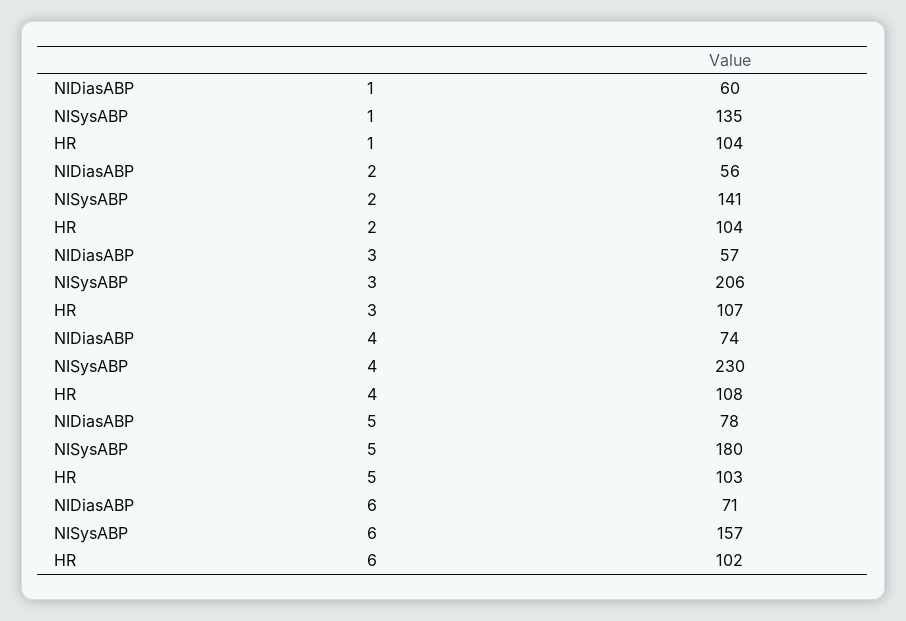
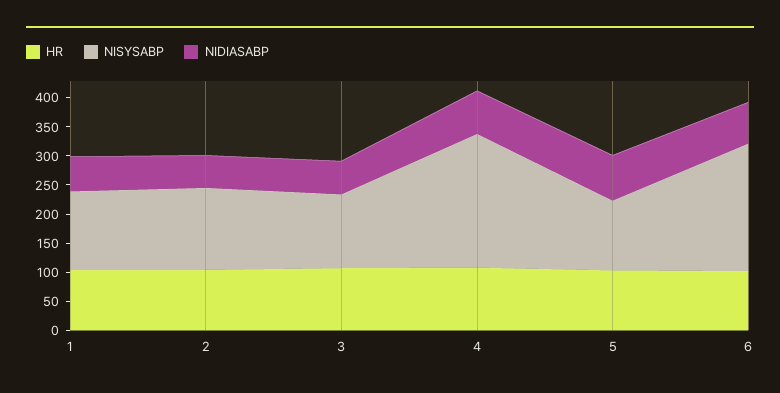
NISysABP, 3: 206 -> 125
NISysABP, 5: 180 -> 125
NISysABP, 6: 157 -> 225

